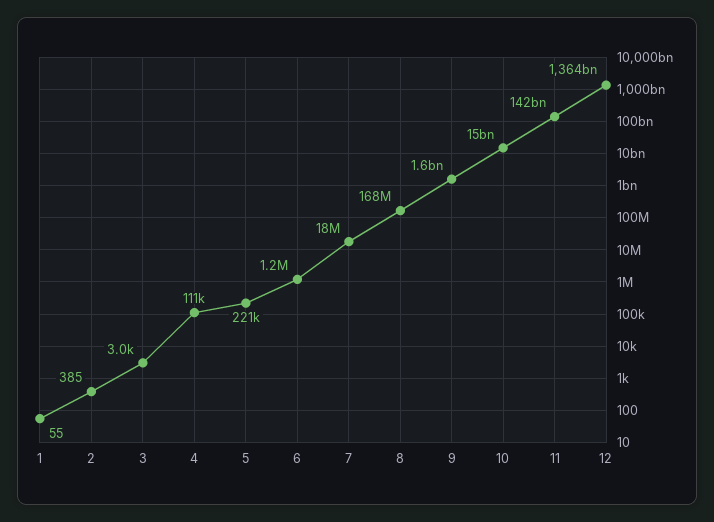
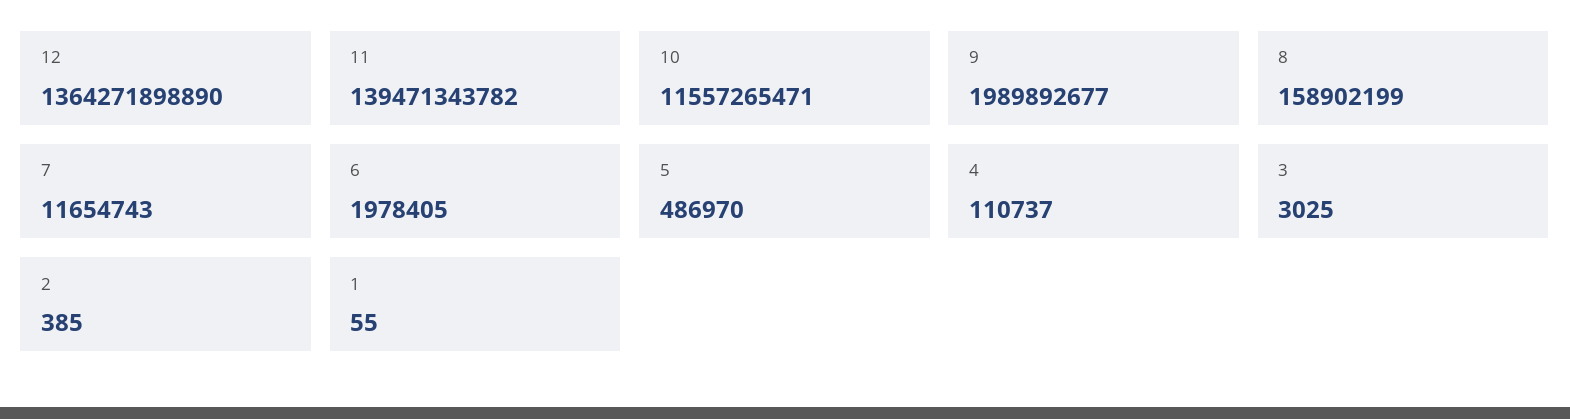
5: 221000 -> 486970
6: 1200000 -> 1978405
7: 18000000 -> 11654743
8: 168000000 -> 158902199
9: 1600000000 -> 1989892677
10: 15000000000 -> 11557265471
11: 142000000000 -> 139471343782

